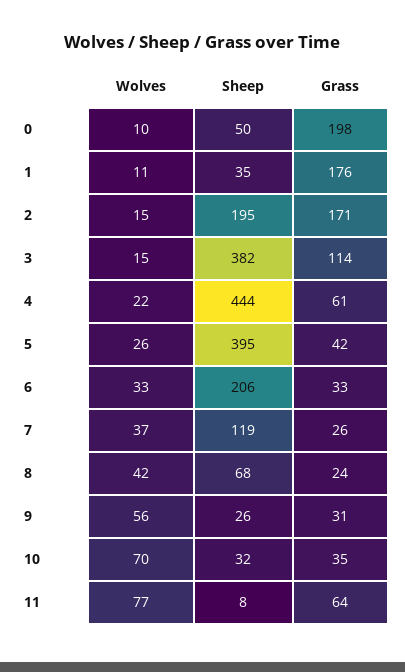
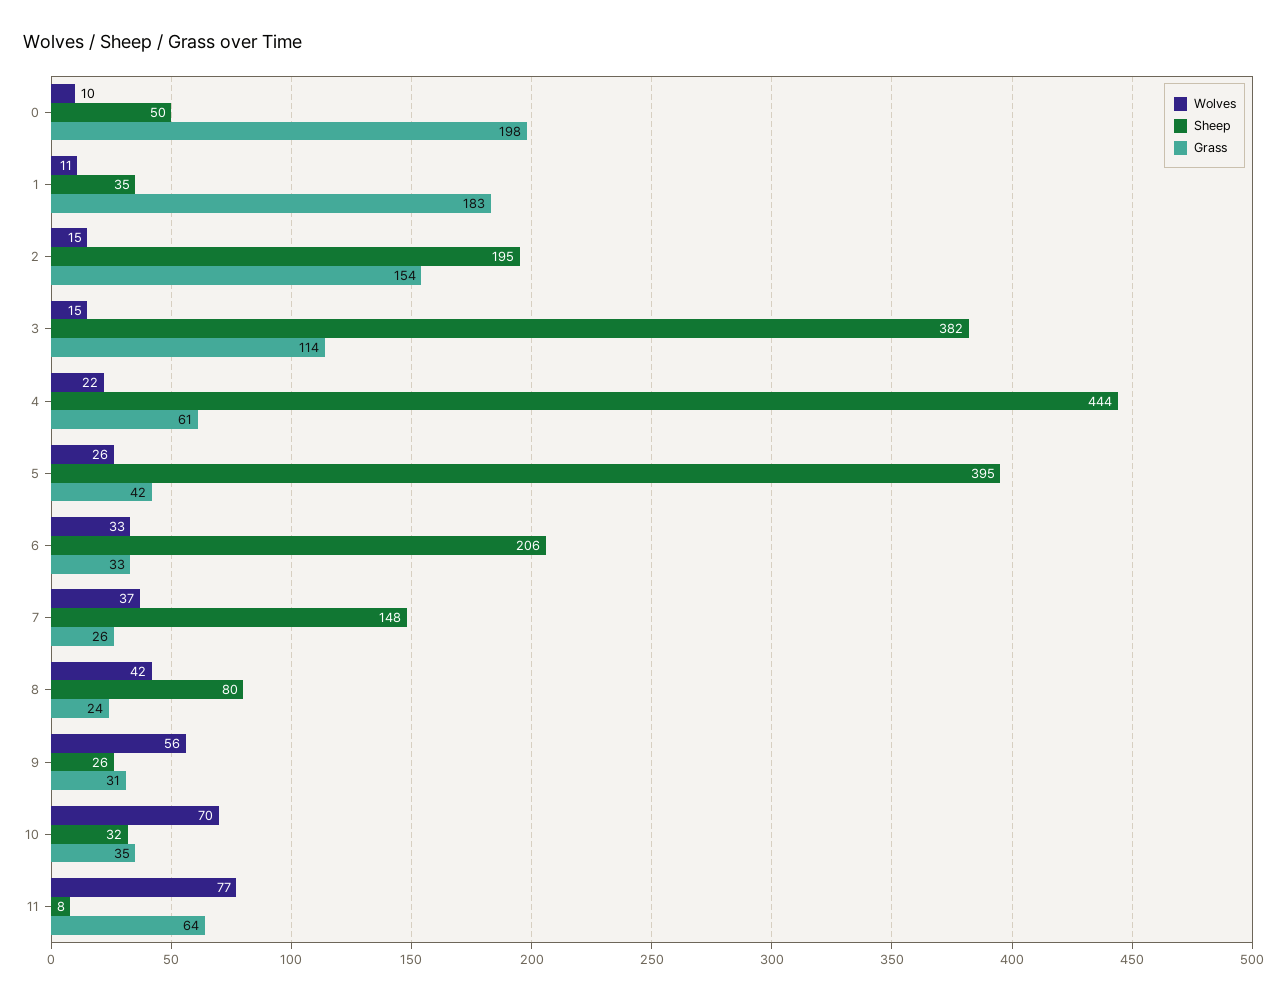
Grass, 1: 176 -> 183
Grass, 2: 171 -> 154
Sheep, 7: 119 -> 148
Sheep, 8: 68 -> 80

